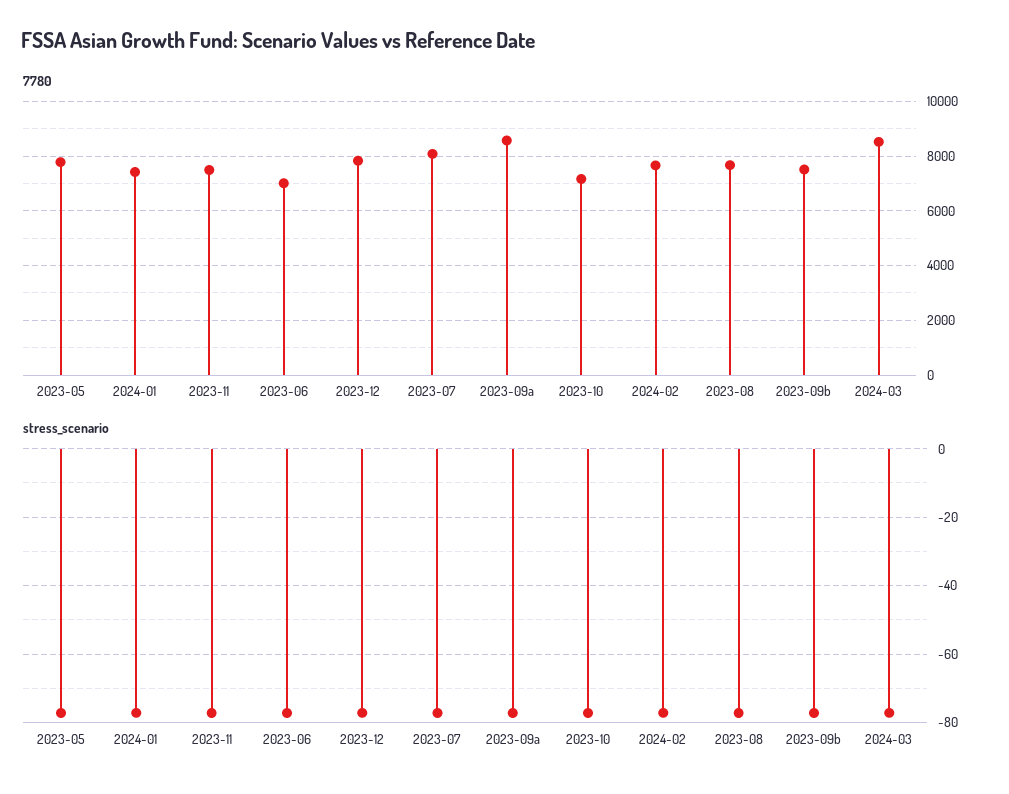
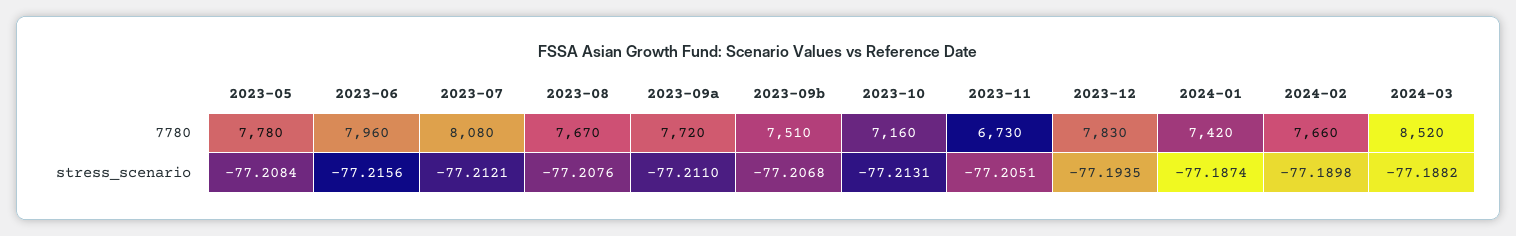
7780, 2023-11: 7500 -> 6730
7780, 2023-06: 7000 -> 7960
7780, 2023-09a: 8500 -> 7720

